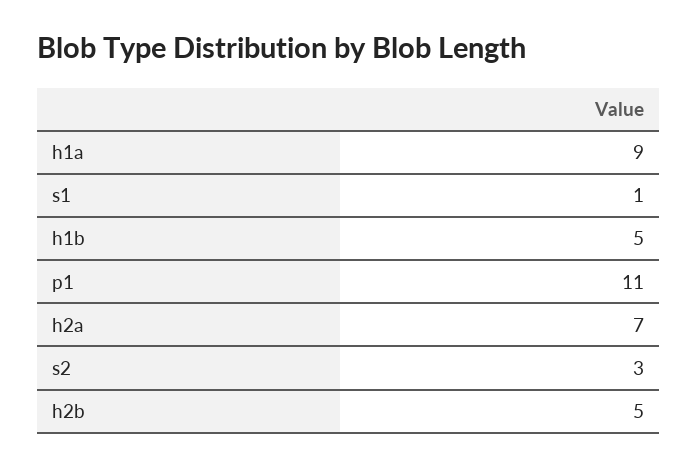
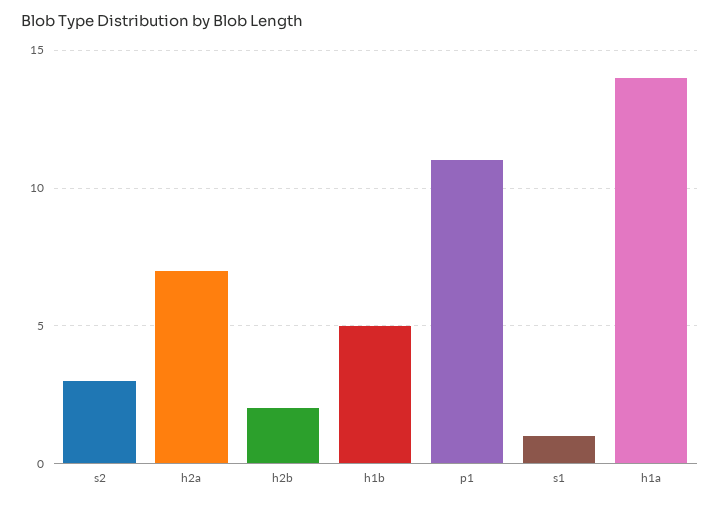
h1a: 9 -> 14
h2b: 5 -> 2

